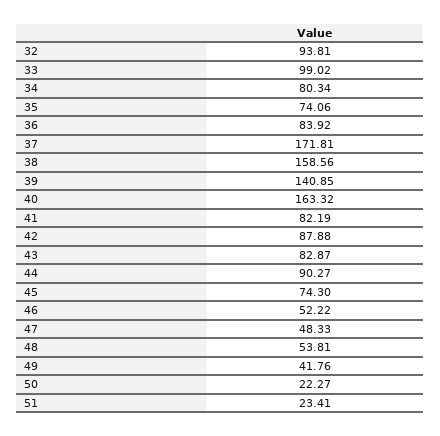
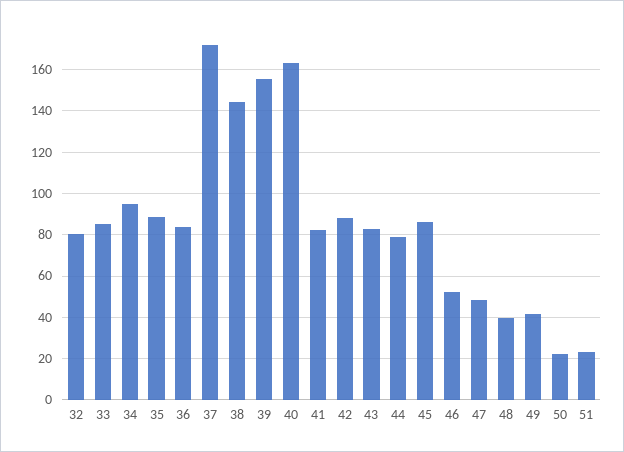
32: 93.81 -> 80
33: 99.02 -> 85
34: 80.34 -> 95
35: 74.06 -> 90
38: 158.56 -> 145
39: 140.85 -> 155
44: 90.27 -> 80
45: 74.3 -> 85
48: 53.81 -> 40

